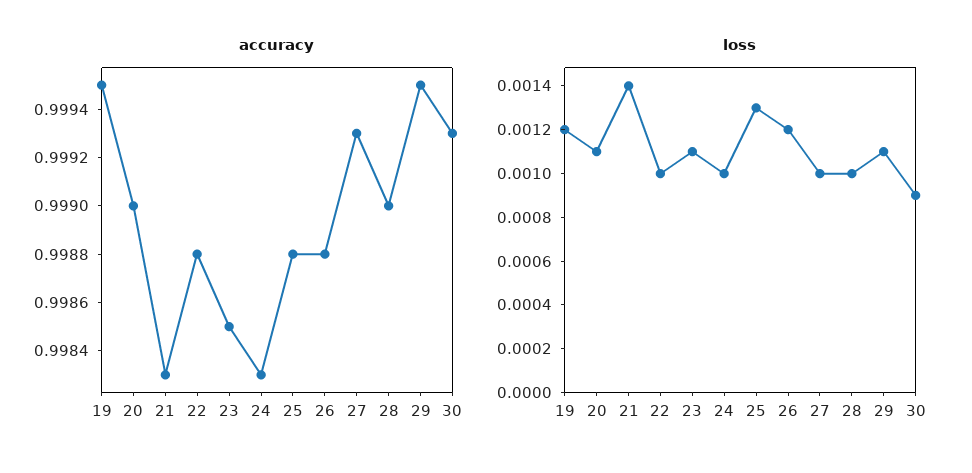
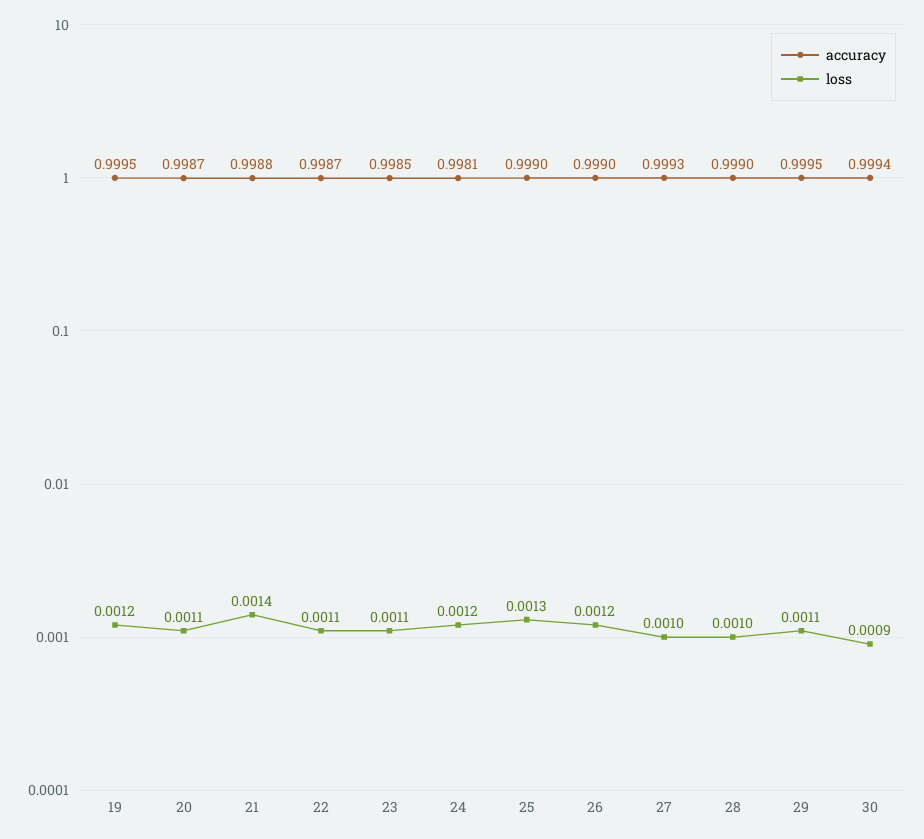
accuracy, 20: 0.999 -> 0.9987
accuracy, 21: 0.9983 -> 0.9988
accuracy, 22: 0.9988 -> 0.9987
accuracy, 24: 0.9983 -> 0.9981
accuracy, 25: 0.9988 -> 0.999
accuracy, 26: 0.9988 -> 0.999
accuracy, 30: 0.9993 -> 0.9994
loss, 22: 0.001 -> 0.0011
loss, 24: 0.001 -> 0.0012

